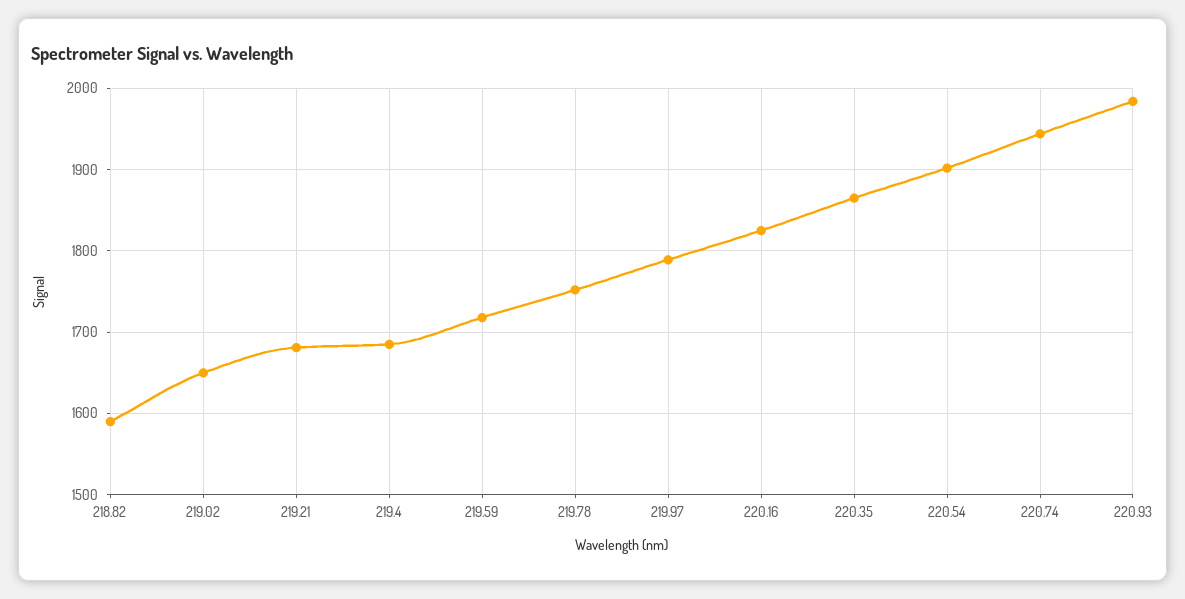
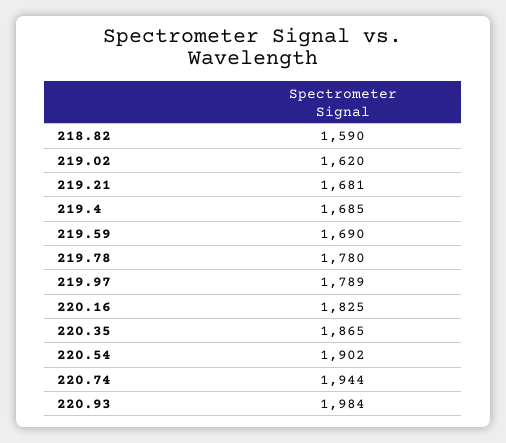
219.02: 1650 -> 1620
219.59: 1720 -> 1690
219.78: 1750 -> 1780

